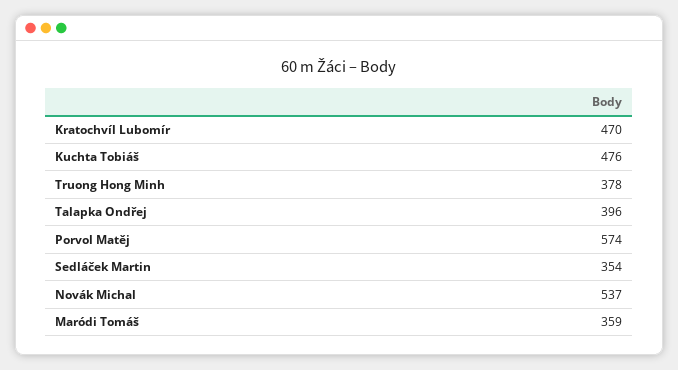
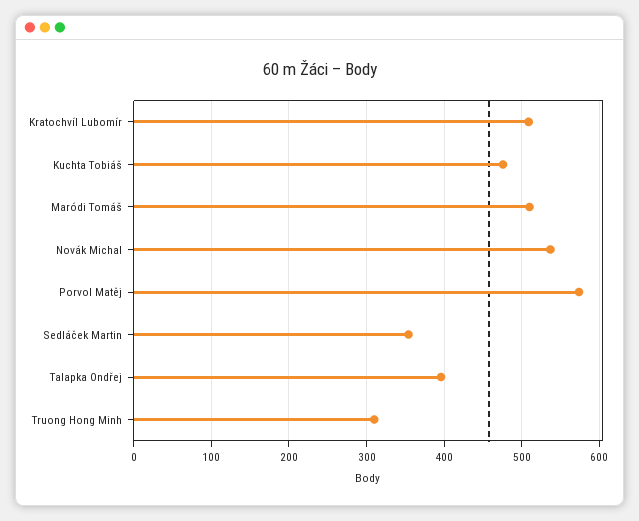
Kratochvíl Lubomír: 470 -> 510
Truong Hong Minh: 378 -> 310
Maródi Tomáš: 359 -> 510

